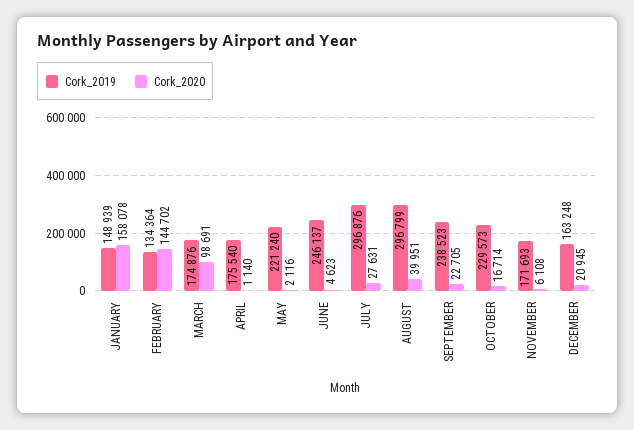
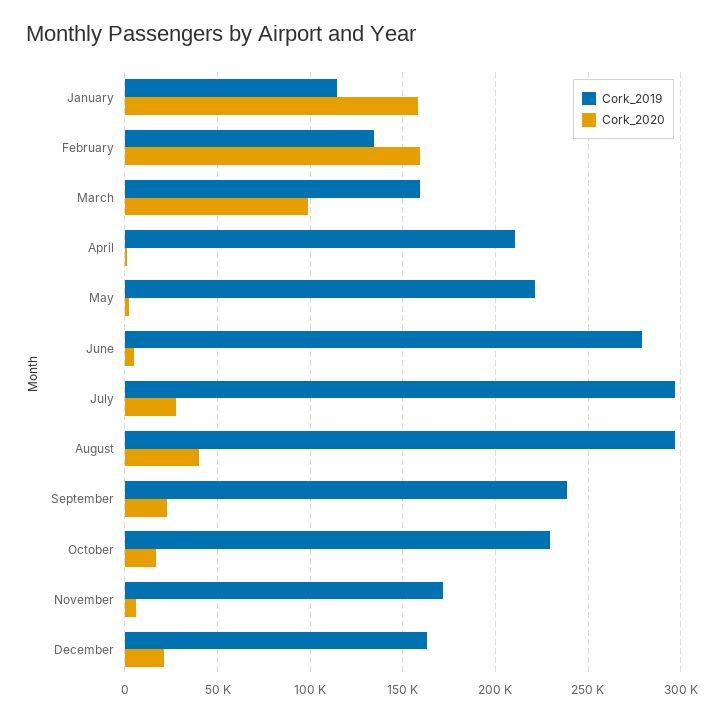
Cork_2019, JANUARY: 148939 -> 115000
Cork_2020, FEBRUARY: 144702 -> 160000
Cork_2019, MARCH: 174876 -> 160000
Cork_2019, APRIL: 175540 -> 210000
Cork_2019, JUNE: 246137 -> 280000

